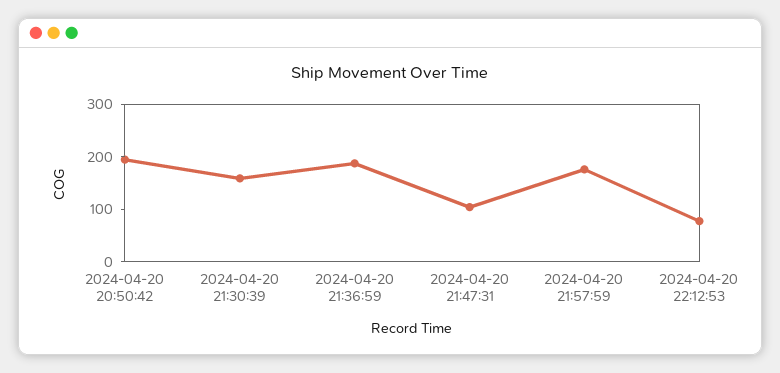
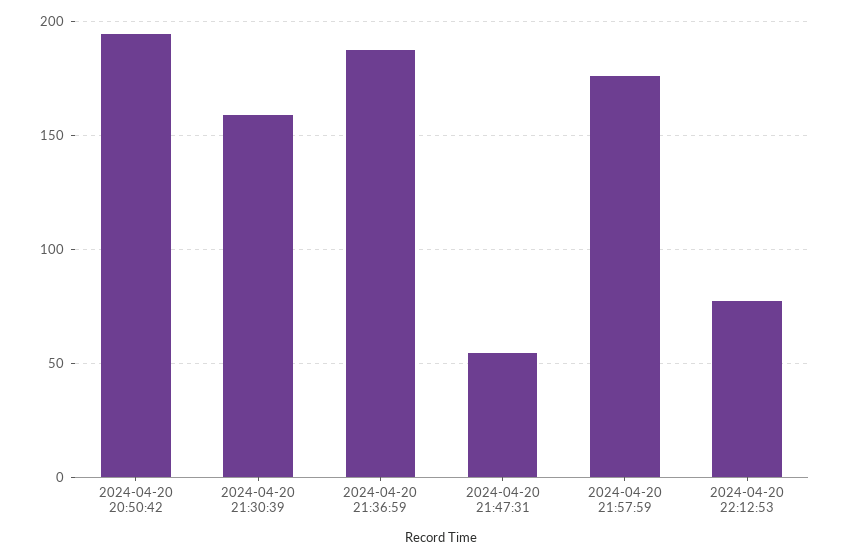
2024-04-20 21:47:31: 100 -> 55

